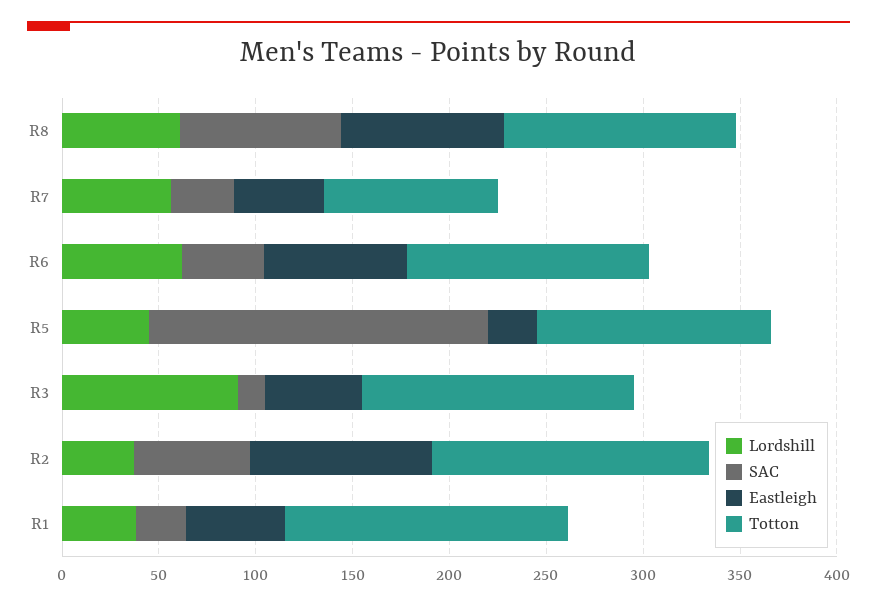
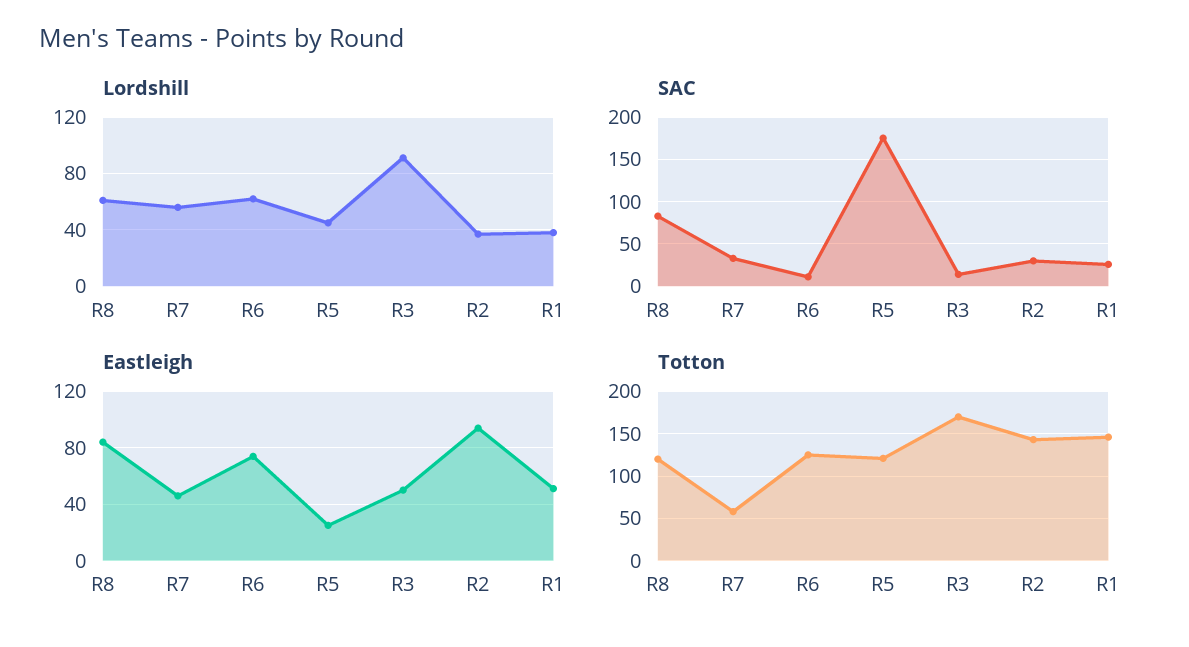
Totton, R7: 90 -> 60
SAC, R6: 40 -> 10
Totton, R3: 140 -> 170
SAC, R2: 60 -> 30

